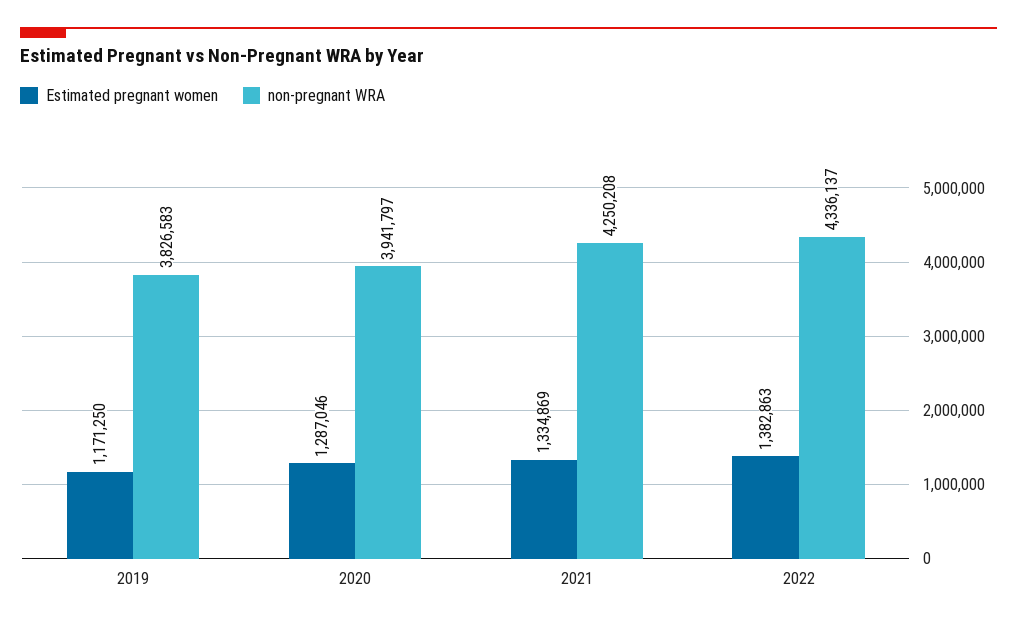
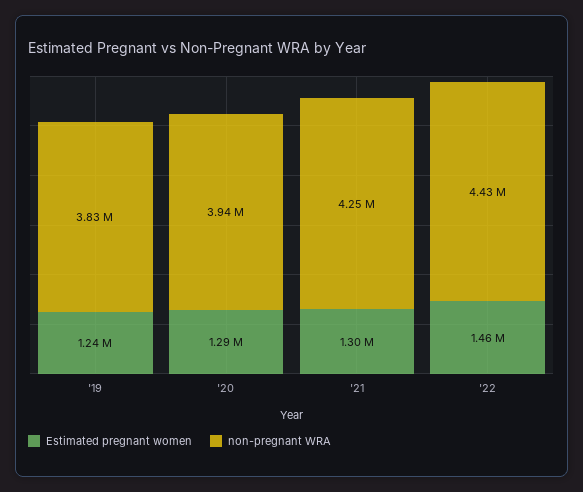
Estimated pregnant women, 2019: 1171250 -> 1240000
Estimated pregnant women, 2021: 1334869 -> 1300000
Estimated pregnant women, 2022: 1382863 -> 1460000
non-pregnant WRA, 2022: 4336137 -> 4430000

